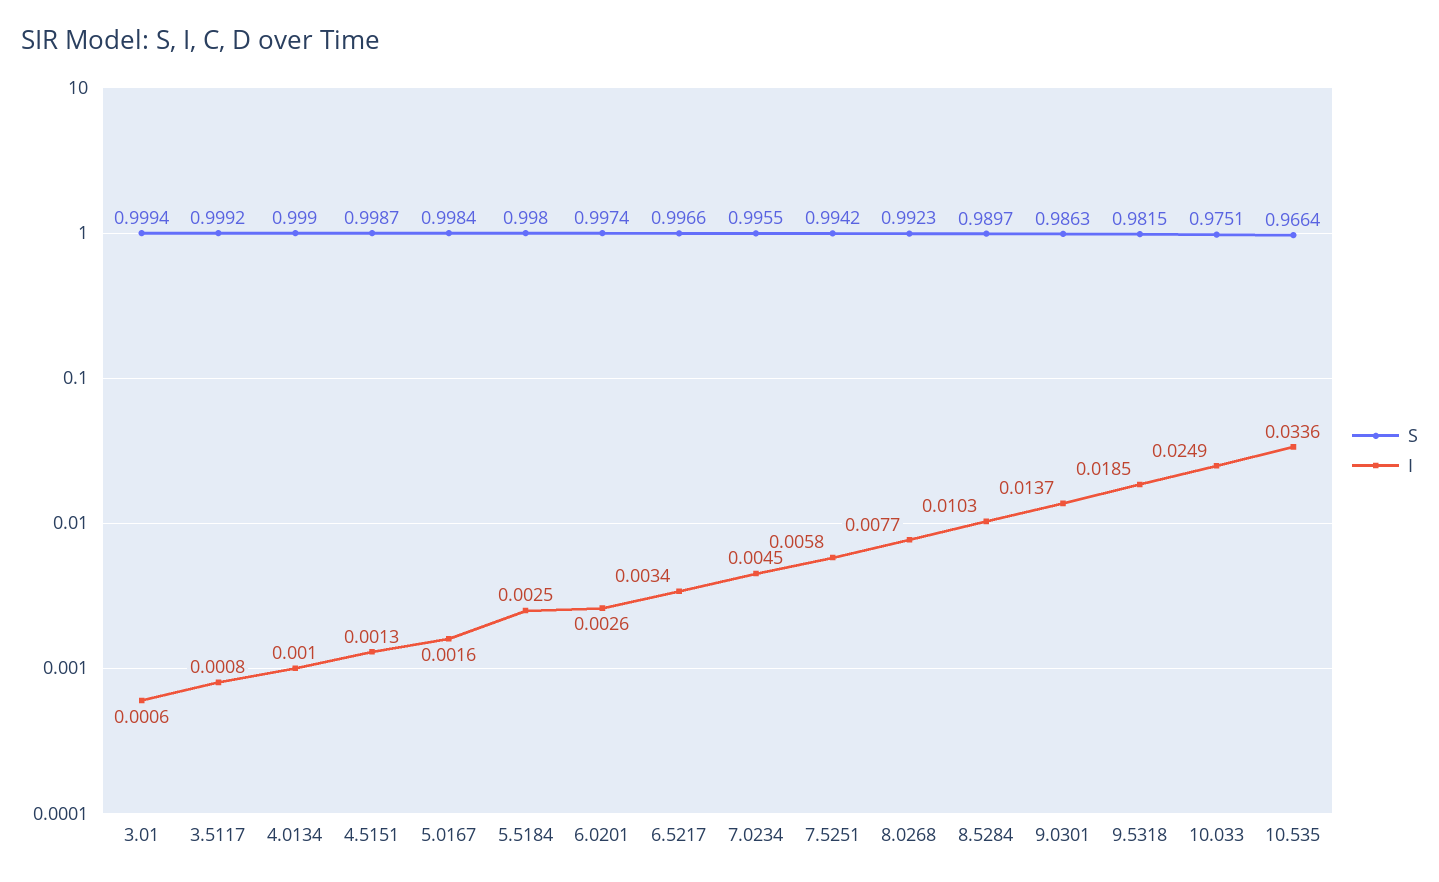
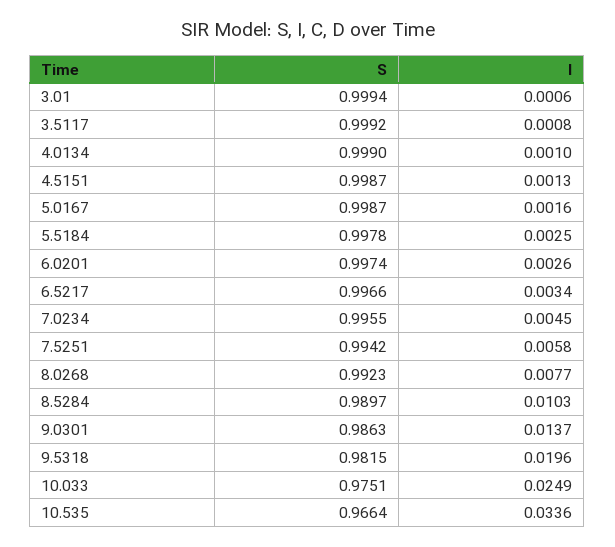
S, 5.0167: 0.9984 -> 0.9987
S, 5.5184: 0.998 -> 0.9978
I, 9.5318: 0.0185 -> 0.0196

